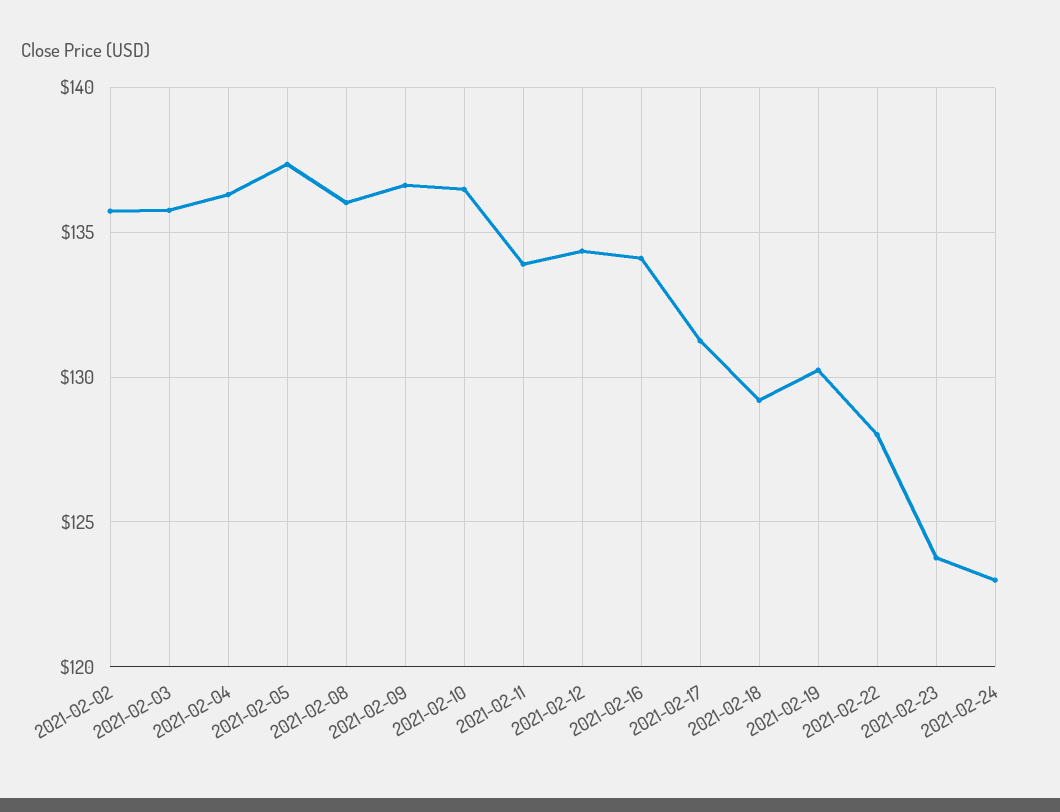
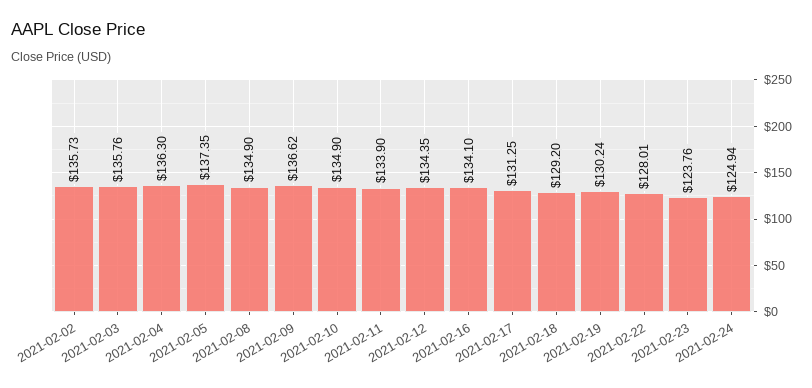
2021-02-08: 136 -> 134.9
2021-02-10: 136.5 -> 134.9
2021-02-24: 123 -> 124.94

